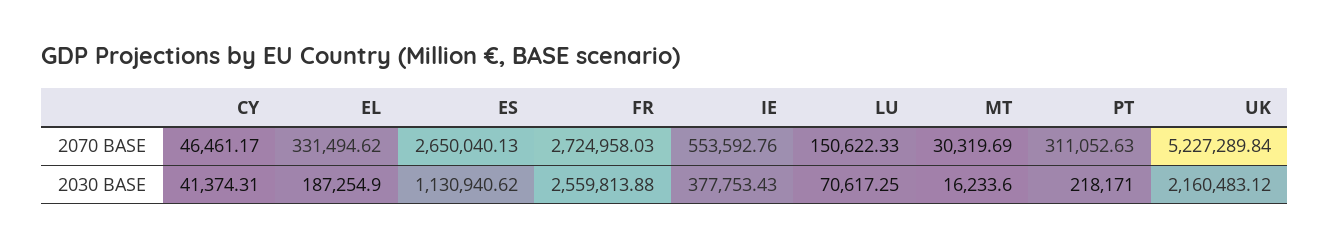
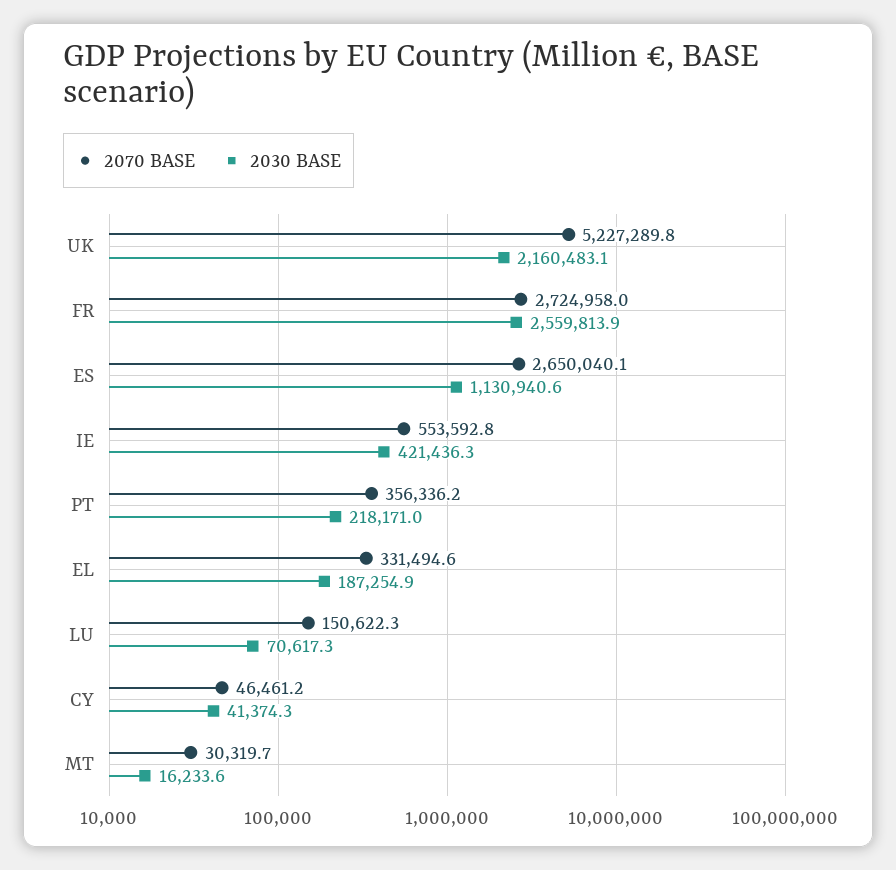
2070 BASE, PT: 311052.63 -> 356336.2
2030 BASE, IE: 377753.43 -> 421436.3

